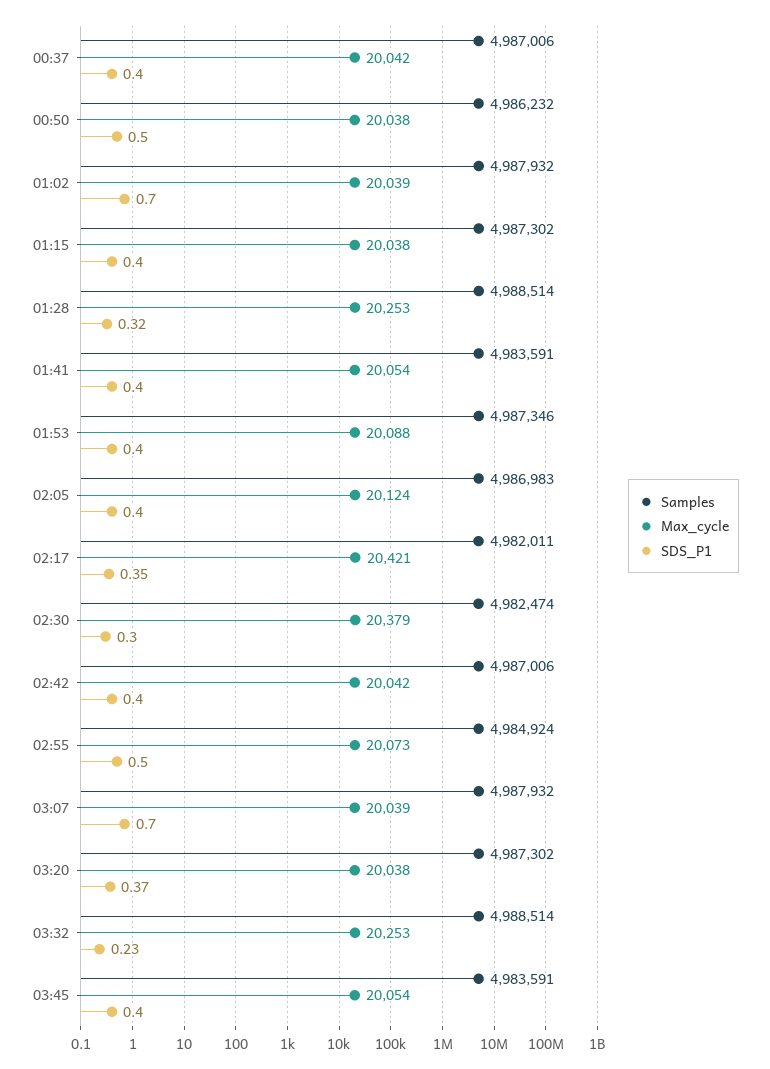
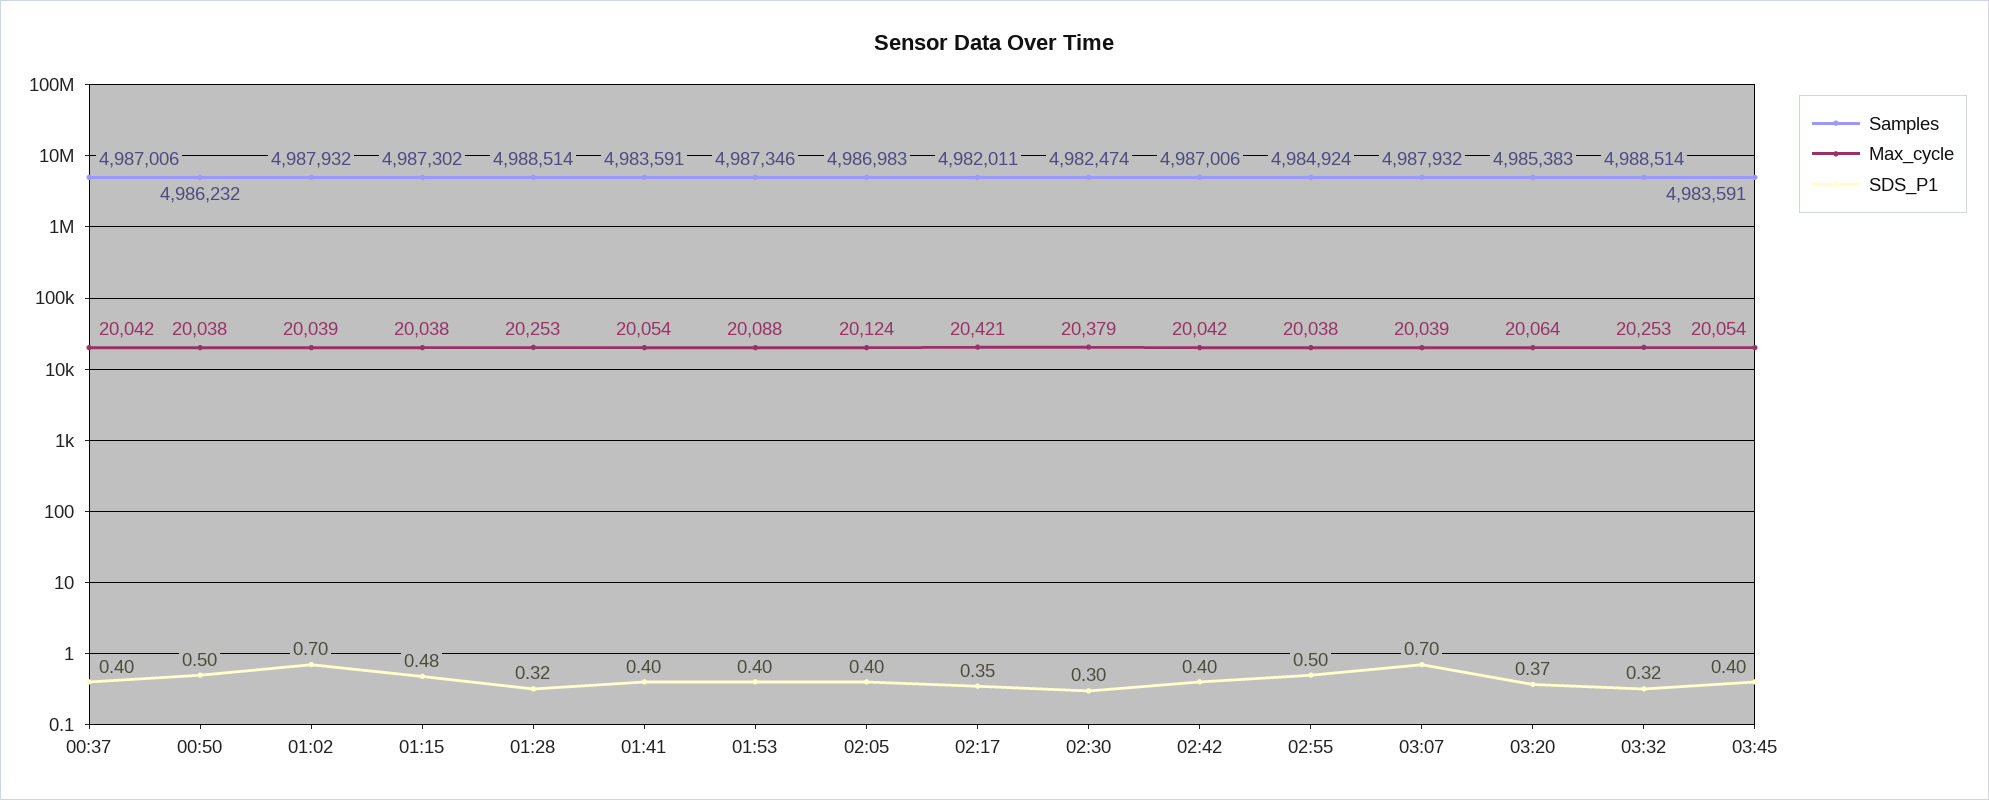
SDS_P1, 01:15: 0.4 -> 0.48
Max_cycle, 02:55: 20073 -> 20038
Samples, 03:20: 4987302 -> 4985383
Max_cycle, 03:20: 20038 -> 20064
SDS_P1, 03:32: 0.23 -> 0.32

